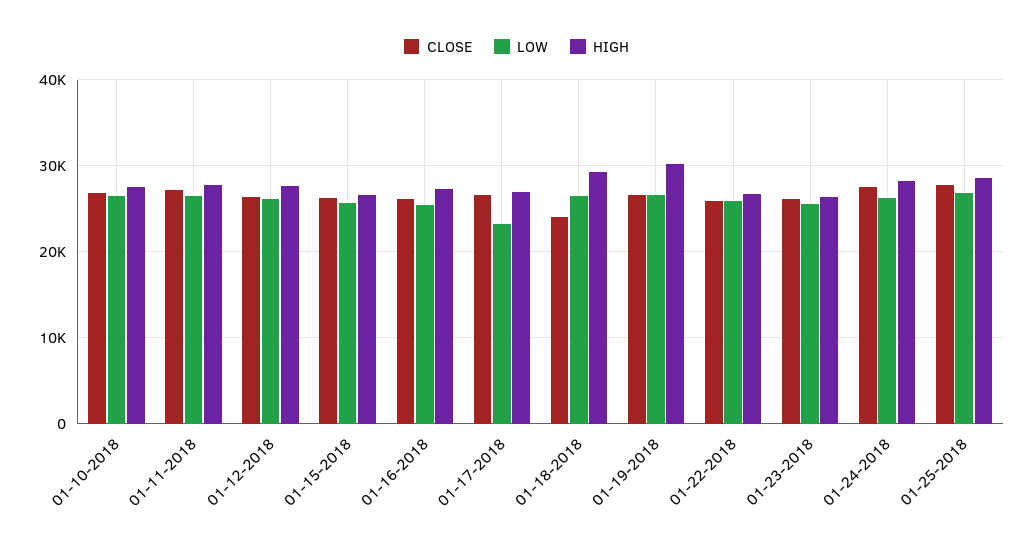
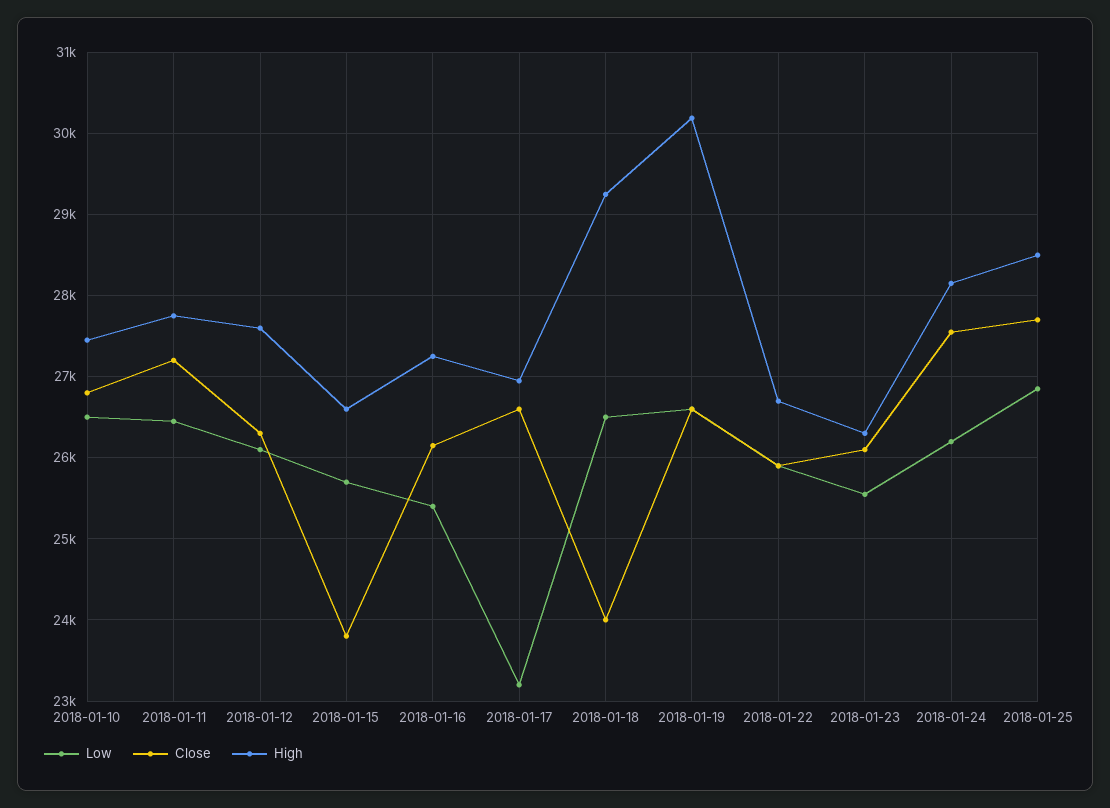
CLOSE, 01-15-2018: 26000 -> 23800

